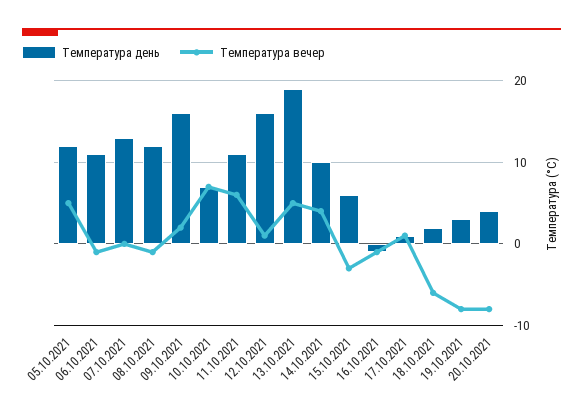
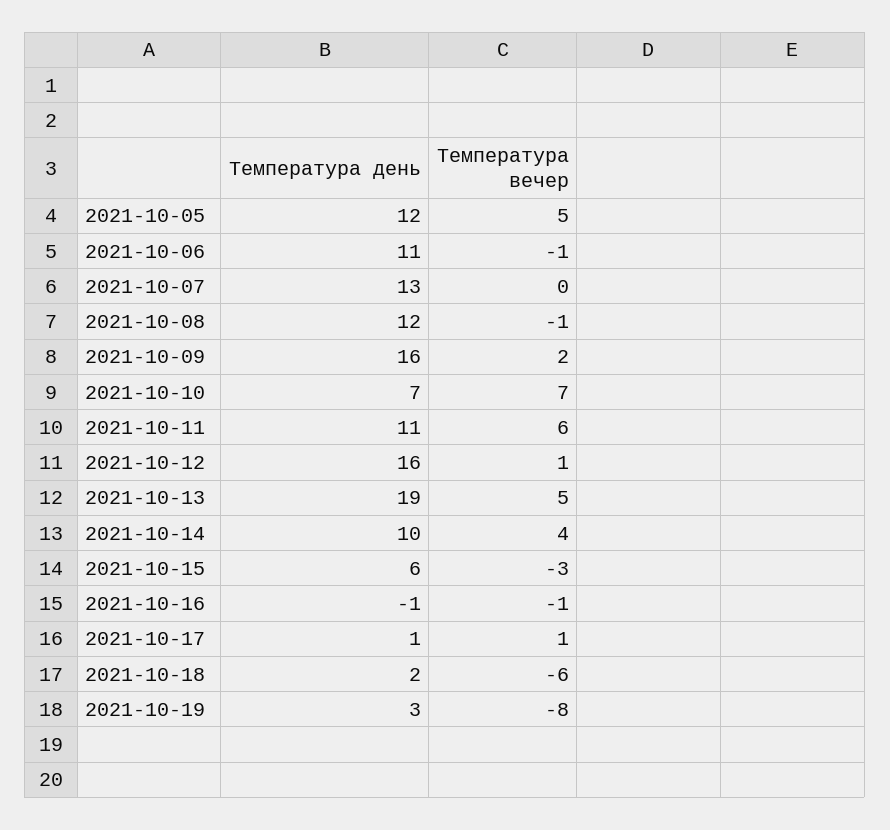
Температура день, 20.10.2021: 4 -> none
Температура вечер, 20.10.2021: -8 -> none

